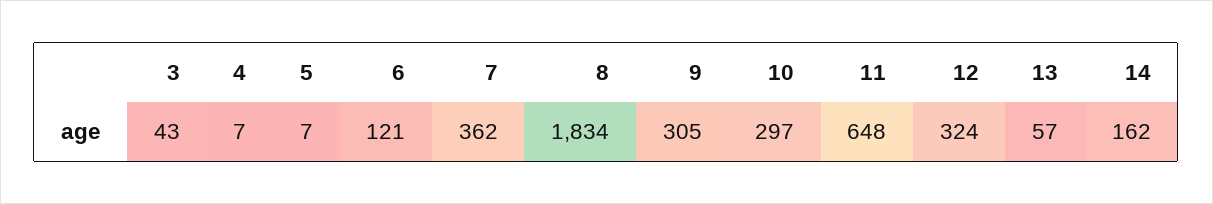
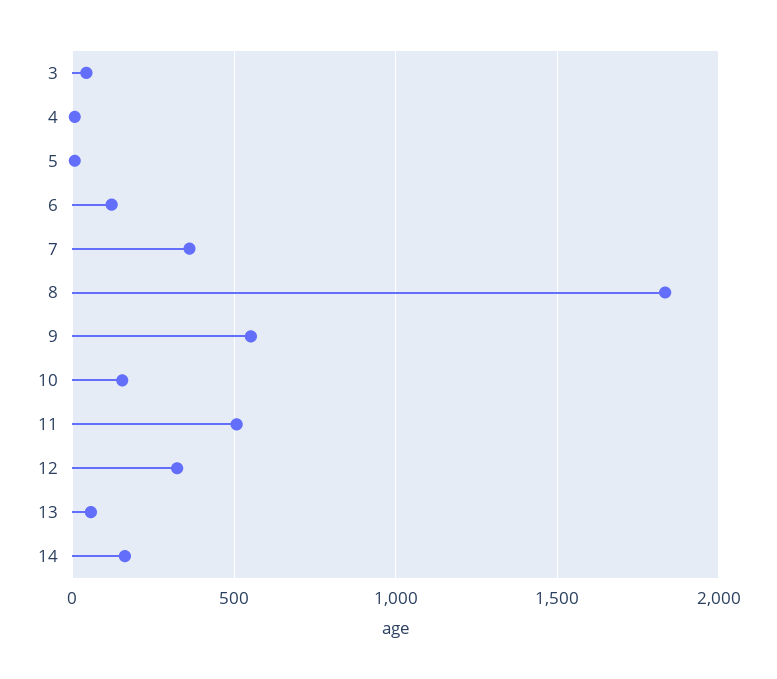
9: 305 -> 550
10: 297 -> 150
11: 648 -> 500

